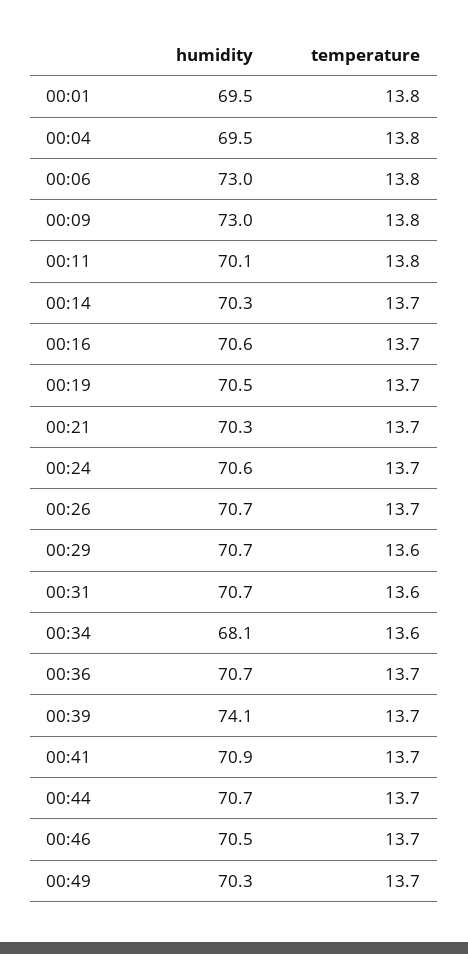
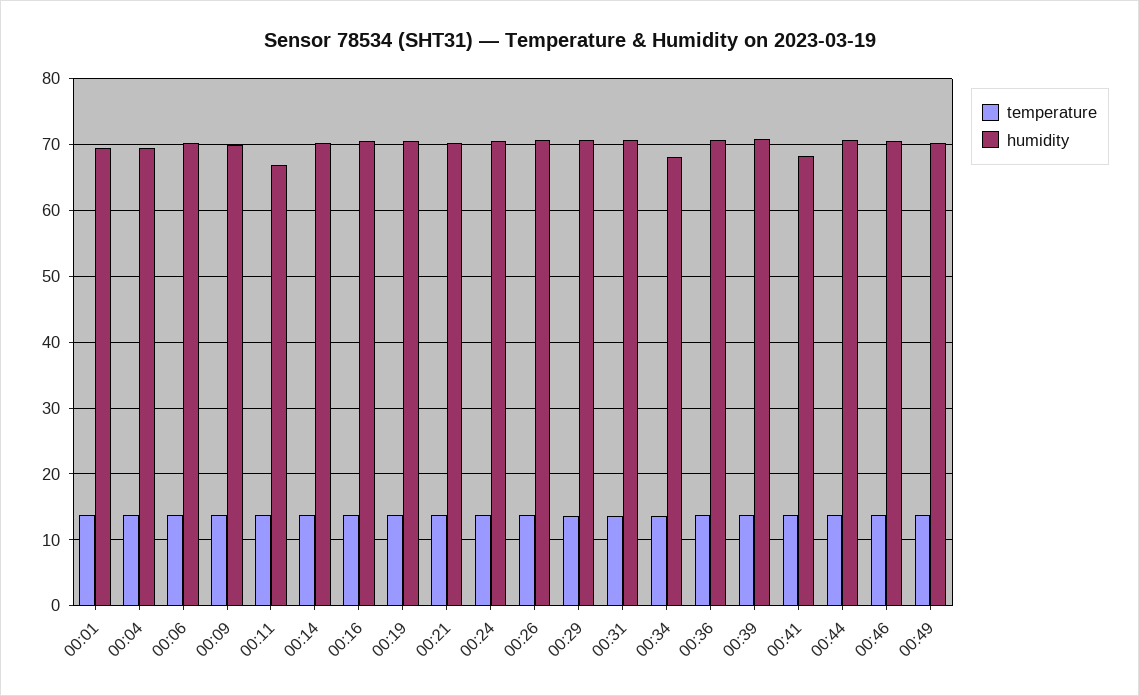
humidity, 00:06: 73 -> 70
humidity, 00:09: 73 -> 70
humidity, 00:11: 70.1 -> 67
humidity, 00:39: 74.1 -> 71
humidity, 00:41: 70.9 -> 68

